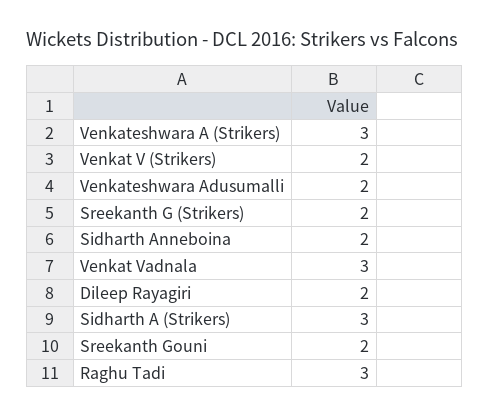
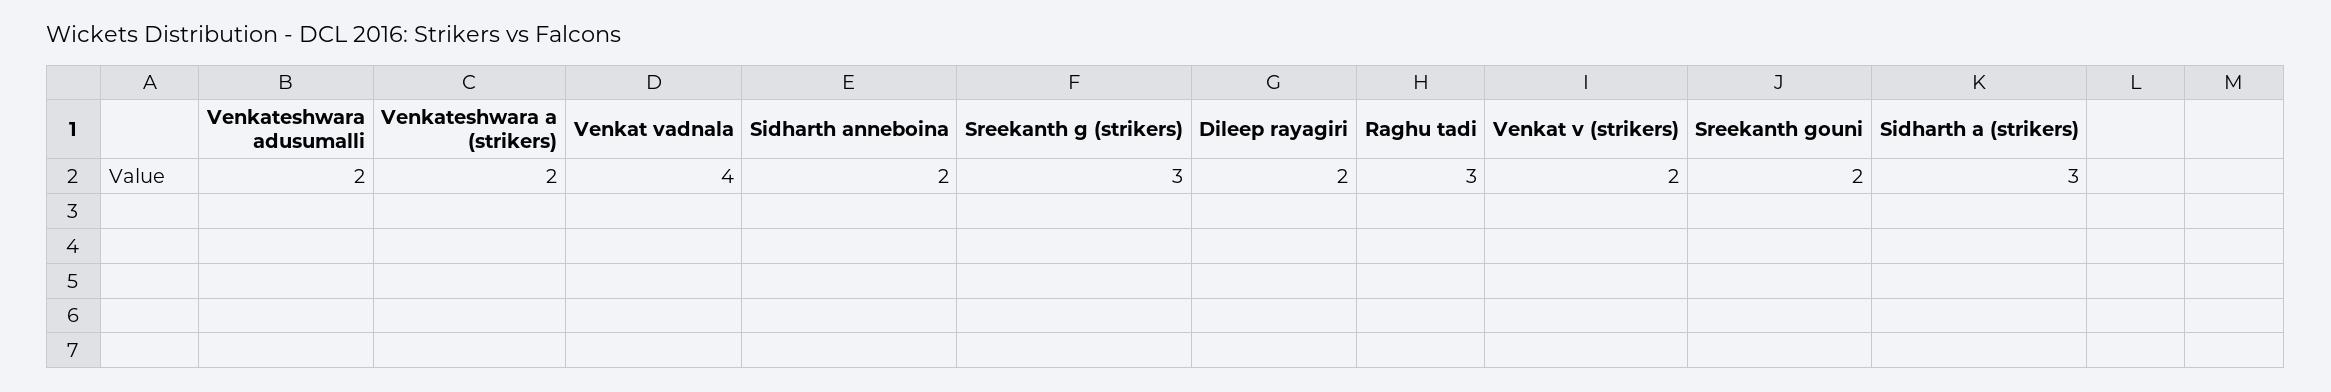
Venkateshwara A (Strikers): 3 -> 2
Sreekanth G (Strikers): 2 -> 3
Venkat Vadnala: 3 -> 4

